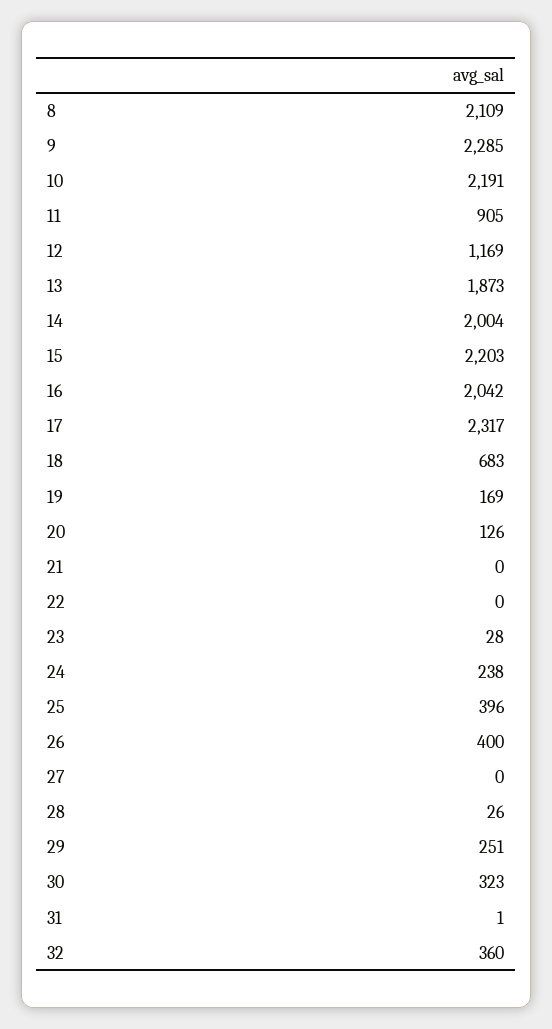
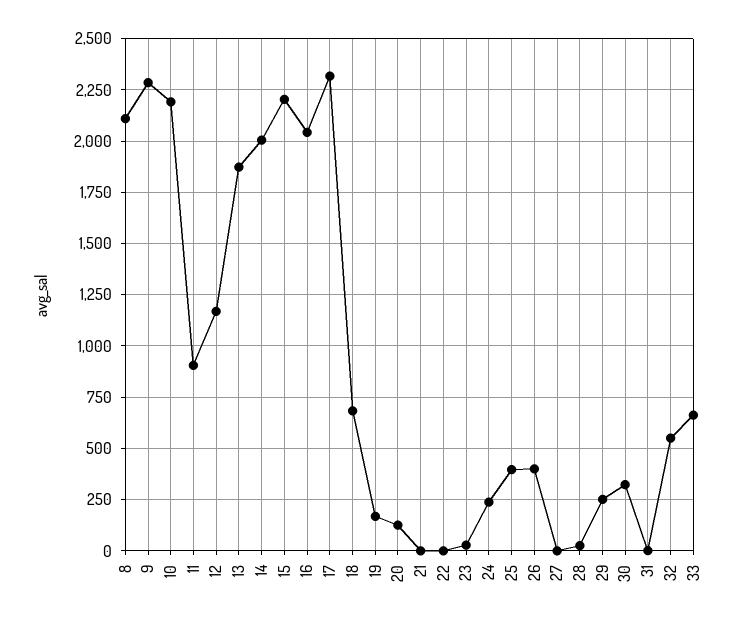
32: 360 -> 550
33: none -> 650

